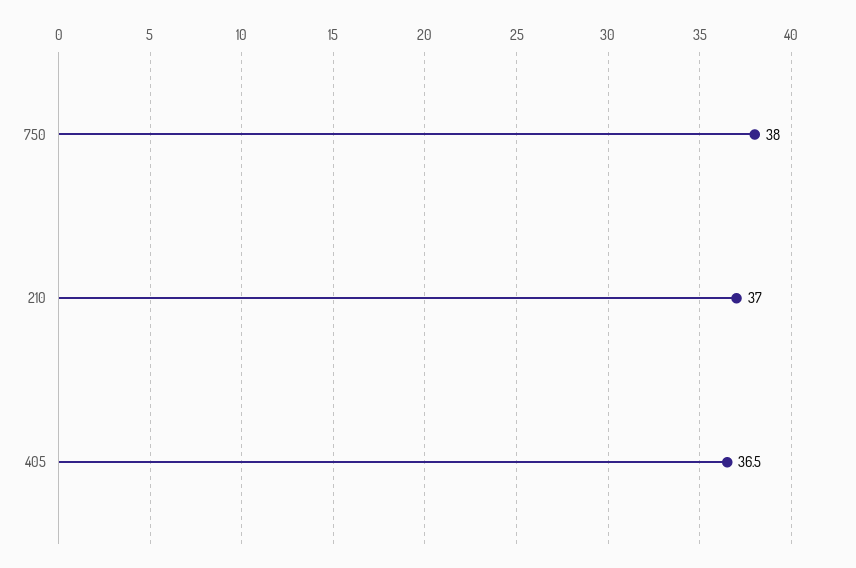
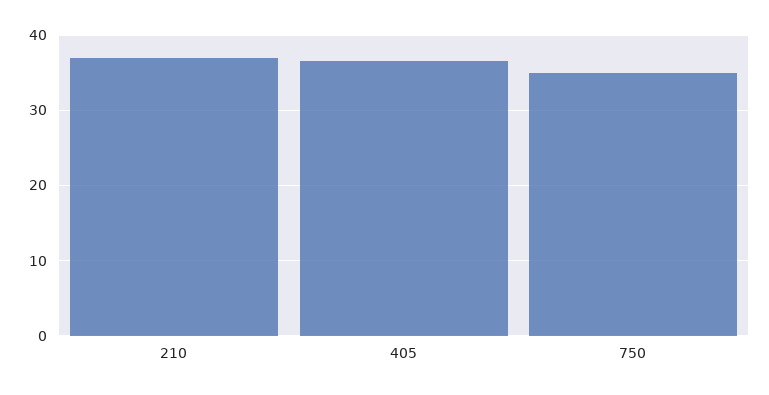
750: 38 -> 35

